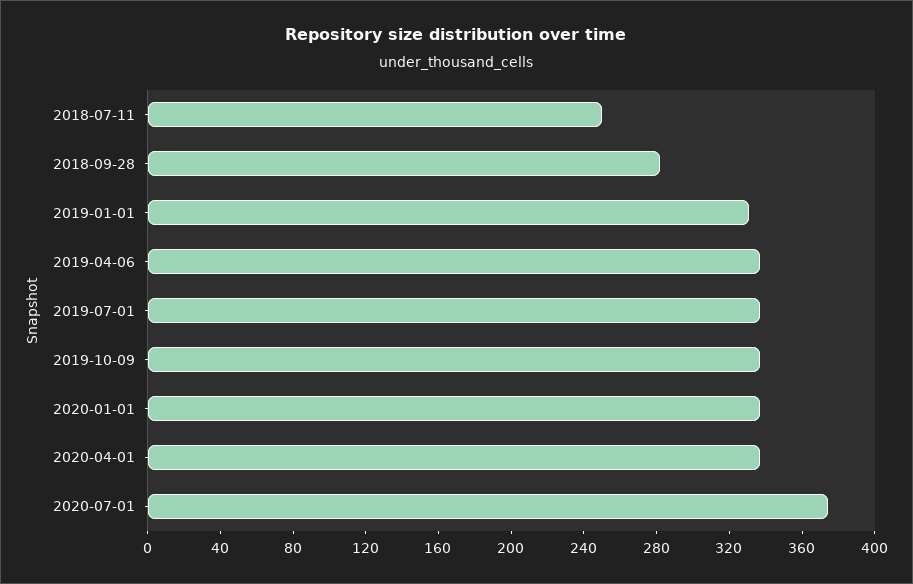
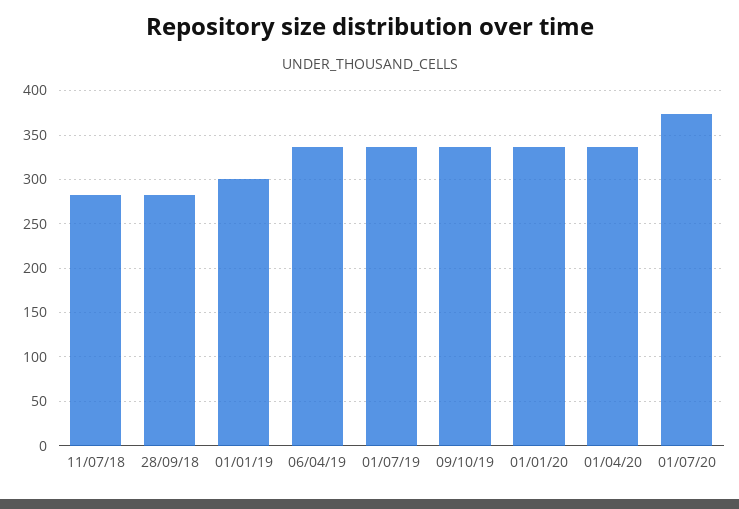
2018-07-11: 250 -> 280
2019-01-01: 330 -> 300

